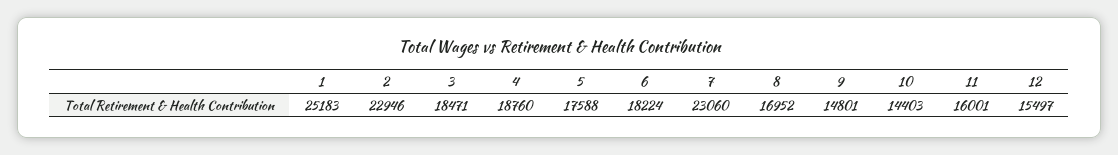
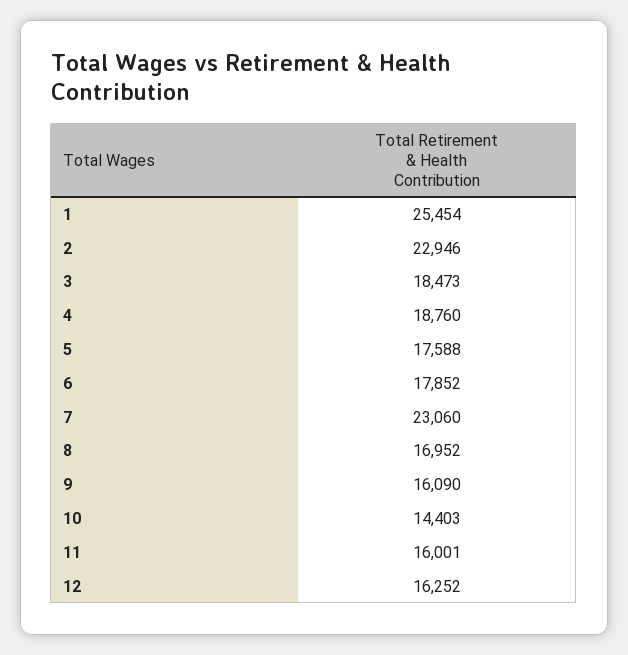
1: 25183 -> 25454
3: 18471 -> 18473
6: 18224 -> 17852
9: 14801 -> 16090
12: 15497 -> 16252

